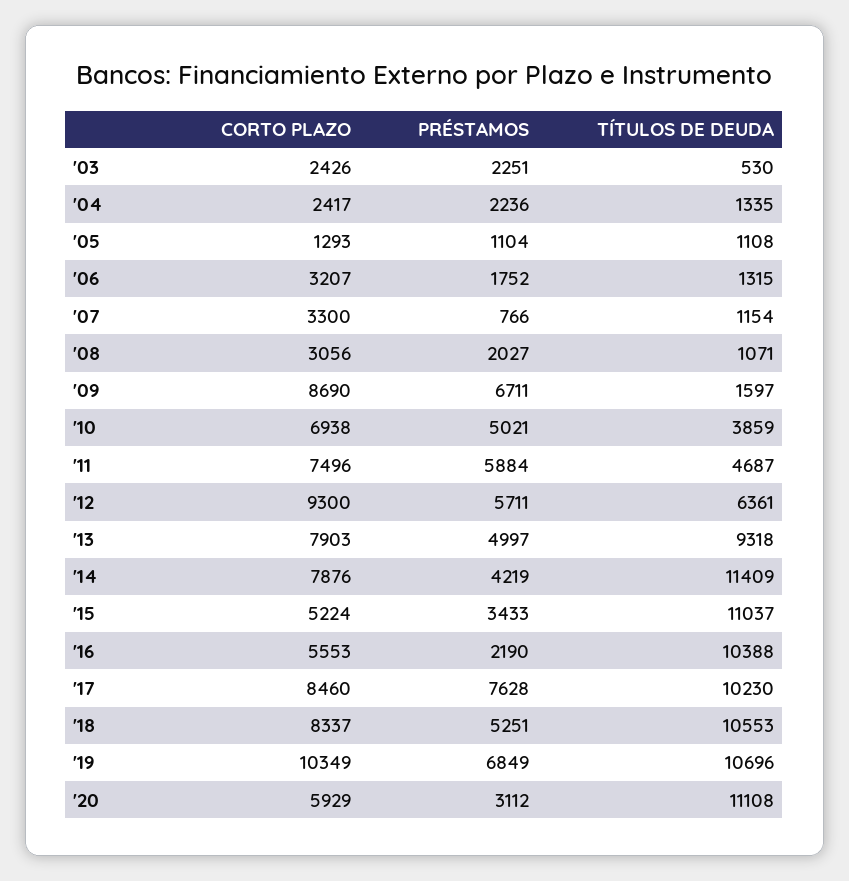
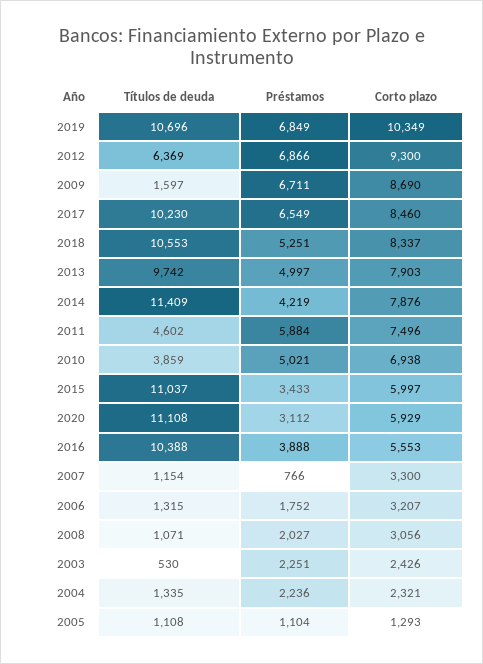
CORTO PLAZO, '04: 2417 -> 2321
TÍTULOS DE DEUDA, '11: 4687 -> 4602
PRÉSTAMOS, '12: 5711 -> 6866
TÍTULOS DE DEUDA, '12: 6361 -> 6369
TÍTULOS DE DEUDA, '13: 9318 -> 9742
CORTO PLAZO, '15: 5224 -> 5997
PRÉSTAMOS, '16: 2190 -> 3888
PRÉSTAMOS, '17: 7628 -> 6549

